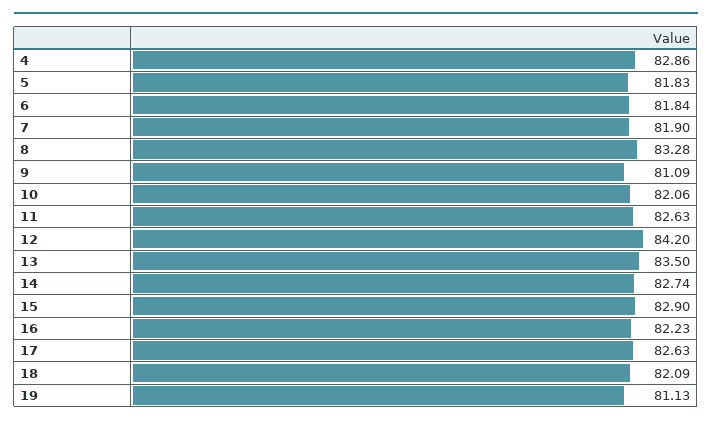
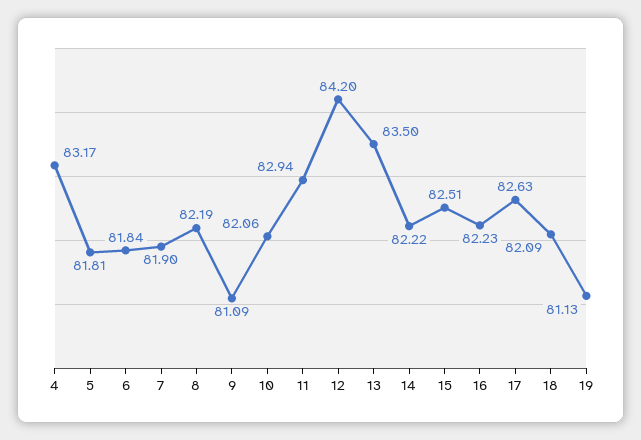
4: 82.86 -> 83.17
5: 81.83 -> 81.81
8: 83.28 -> 82.19
11: 82.63 -> 82.94
14: 82.74 -> 82.22
15: 82.9 -> 82.51

